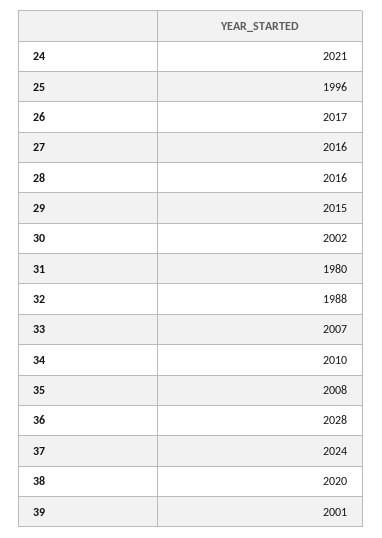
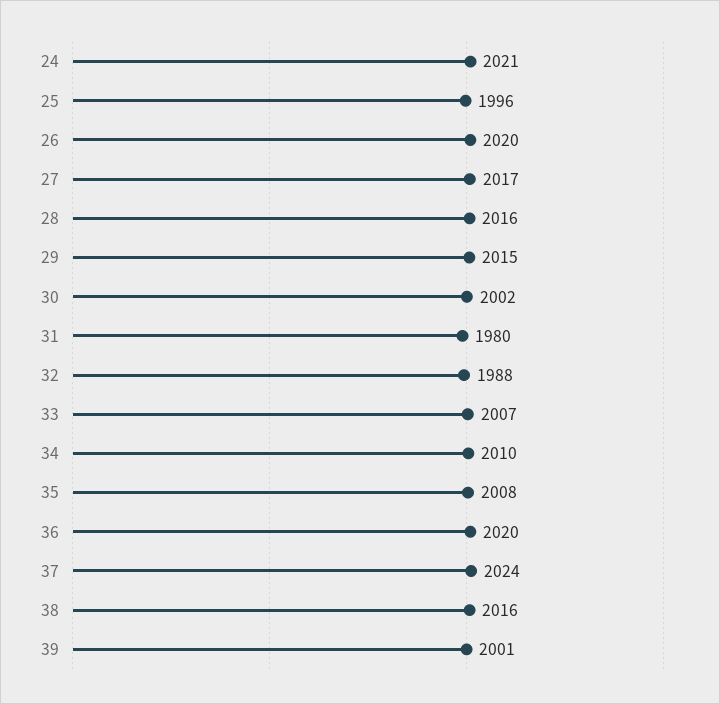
26: 2017 -> 2020
27: 2016 -> 2017
36: 2028 -> 2020
38: 2020 -> 2016

